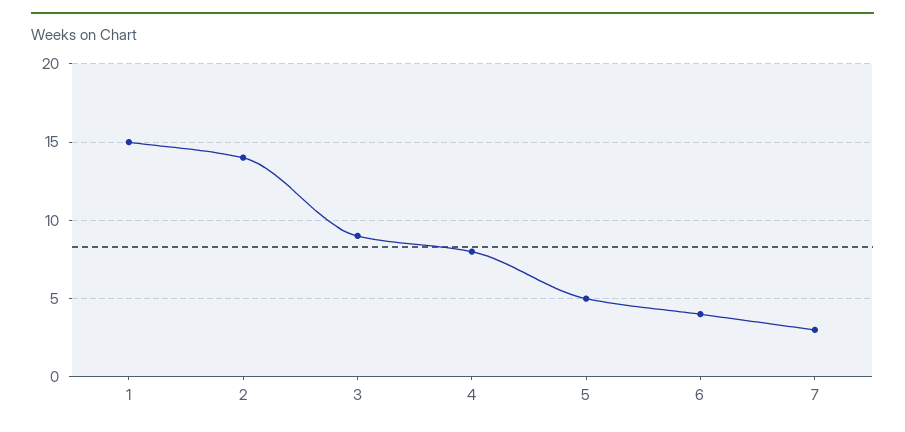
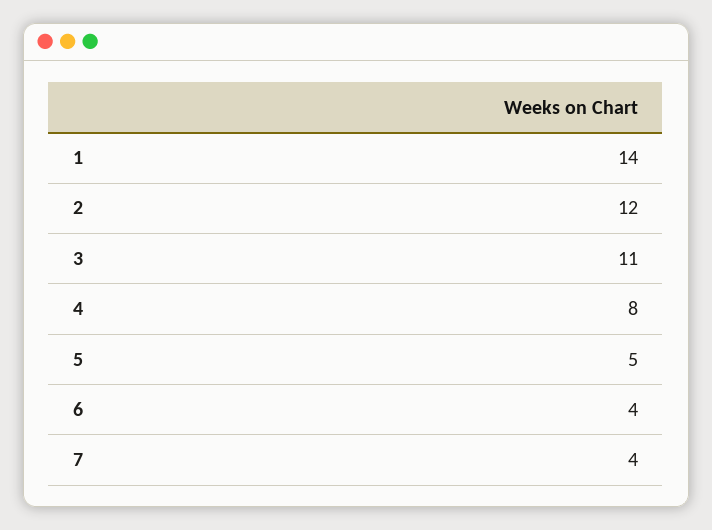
1: 15 -> 14
2: 14 -> 12
3: 9 -> 11
7: 3 -> 4

